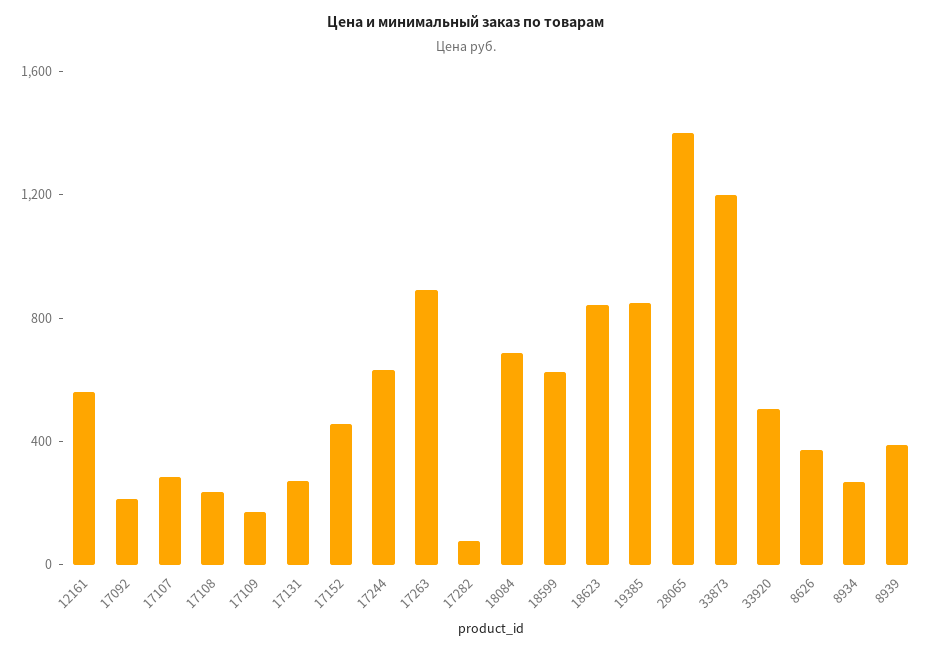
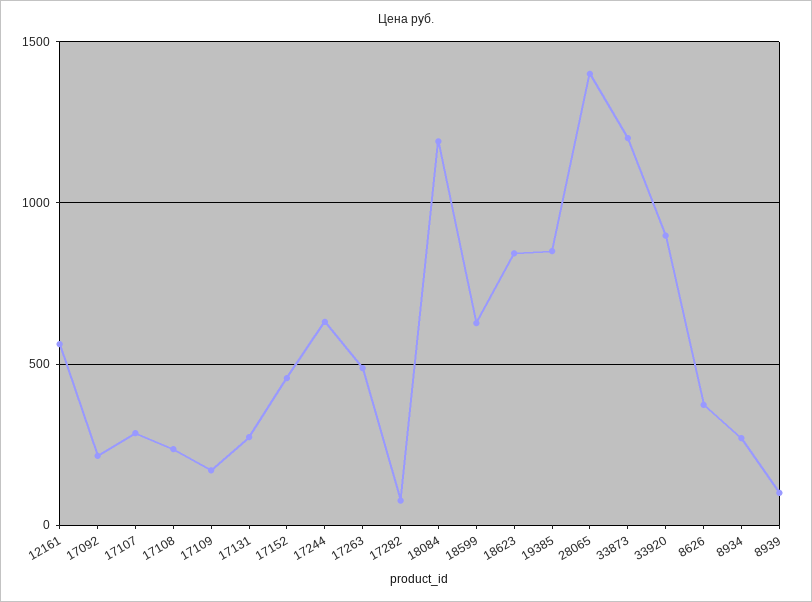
17263: 900 -> 500
18084: 700 -> 1200
33920: 500 -> 900
8939: 400 -> 100

